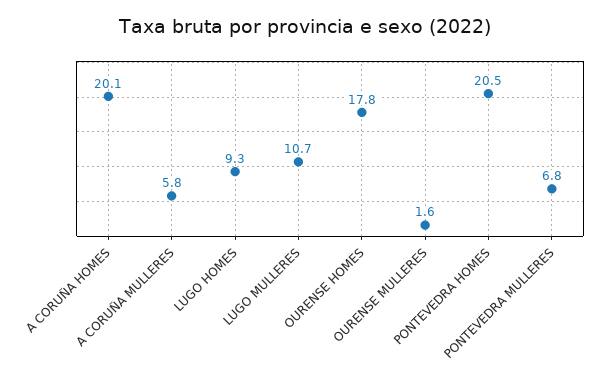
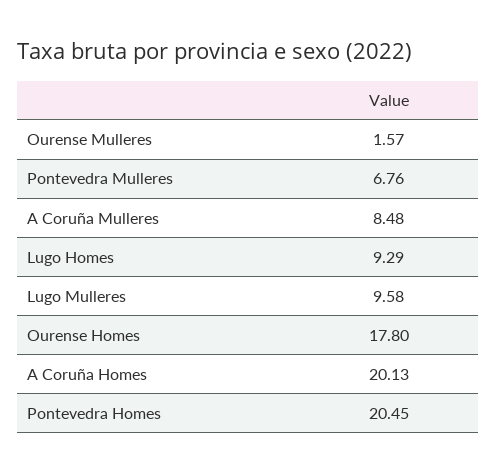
A CORUÑA MULLERES: 5.8 -> 8.48
LUGO MULLERES: 10.7 -> 9.58

